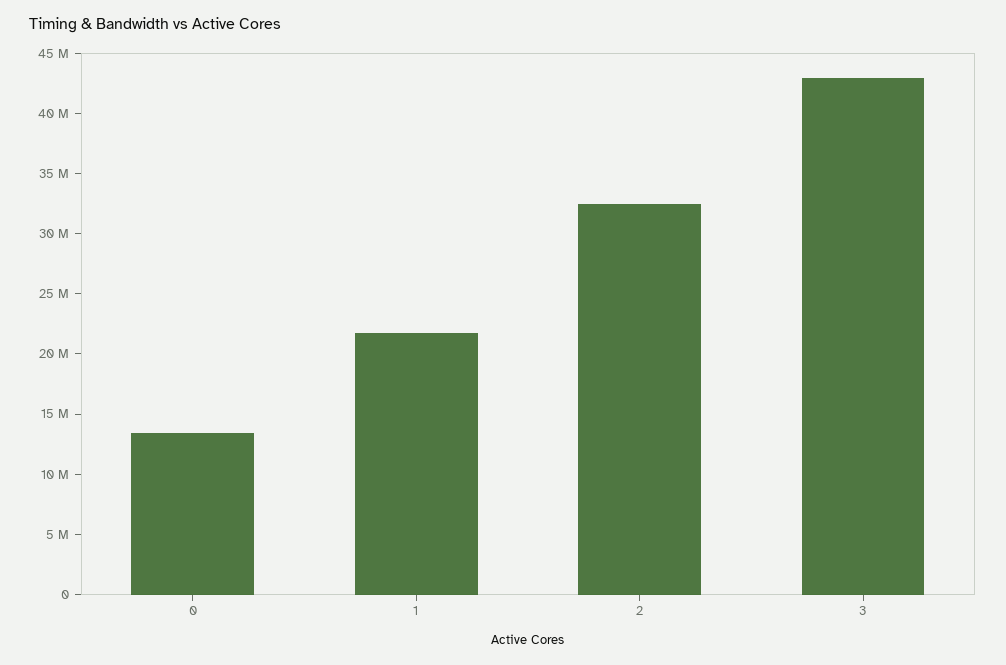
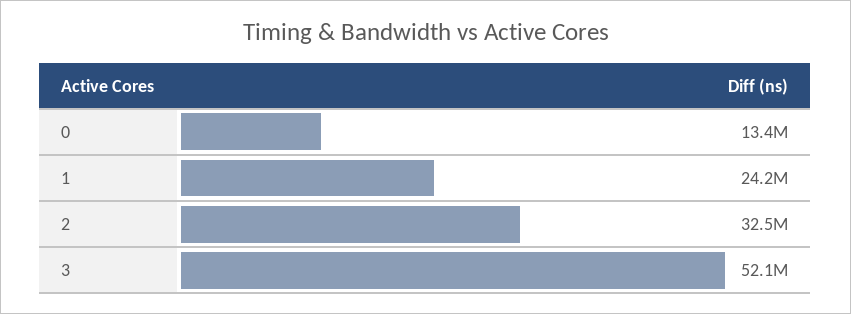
1: 22000000 -> 24200000
3: 43000000 -> 52100000

